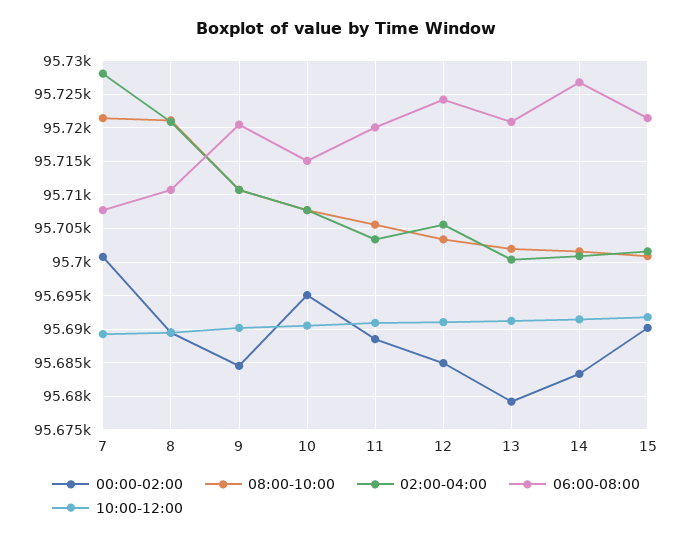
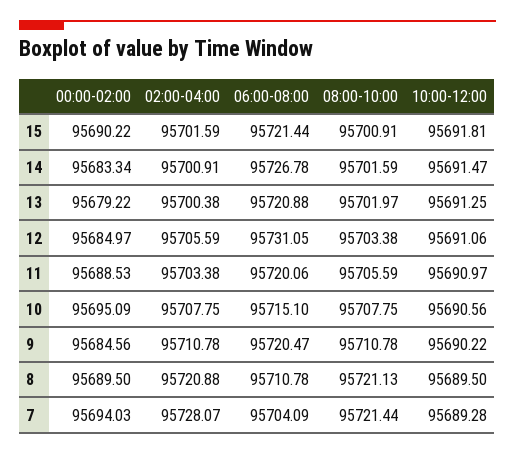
00:00-02:00, 7: 95701 -> 95694.03
06:00-08:00, 7: 95708 -> 95704.09
06:00-08:00, 12: 95724 -> 95731.05

